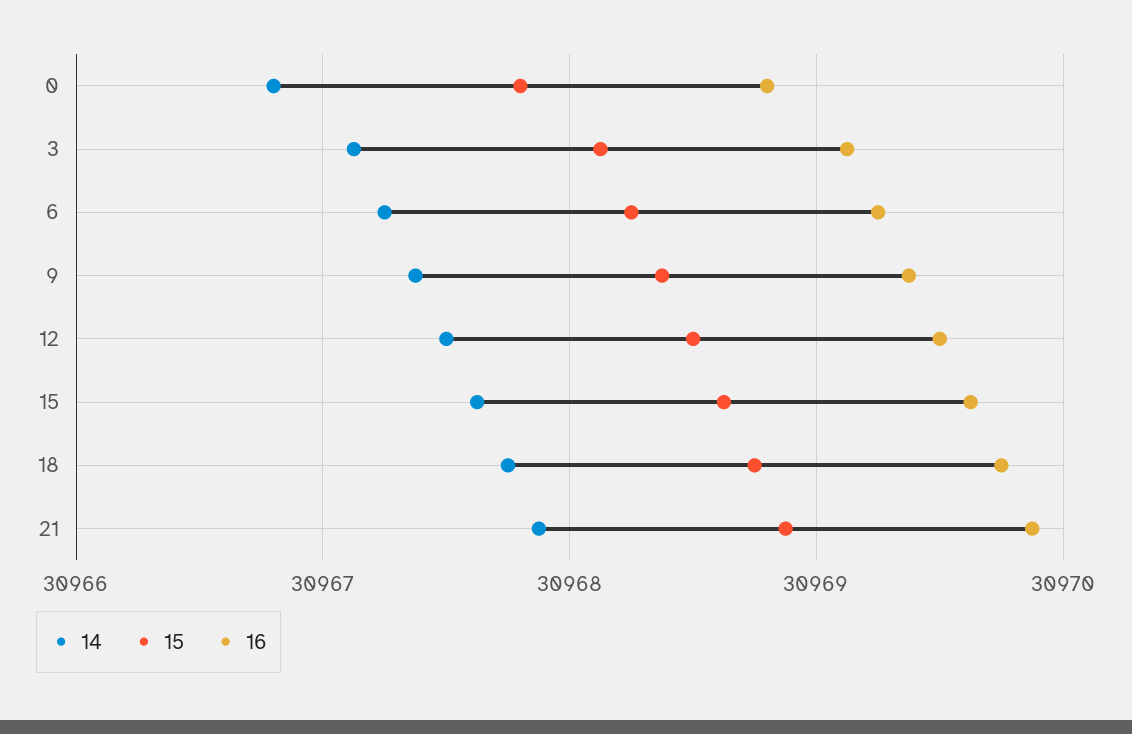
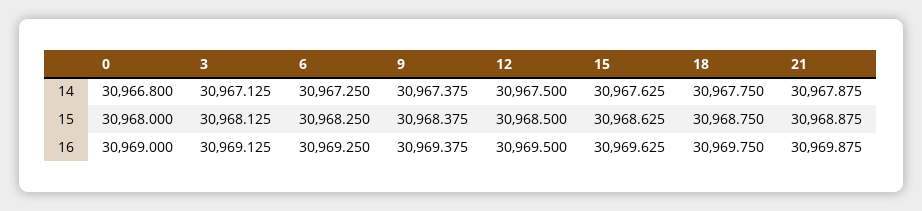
15, 0: 30967.8 -> 30968
16, 0: 30968.8 -> 30969

